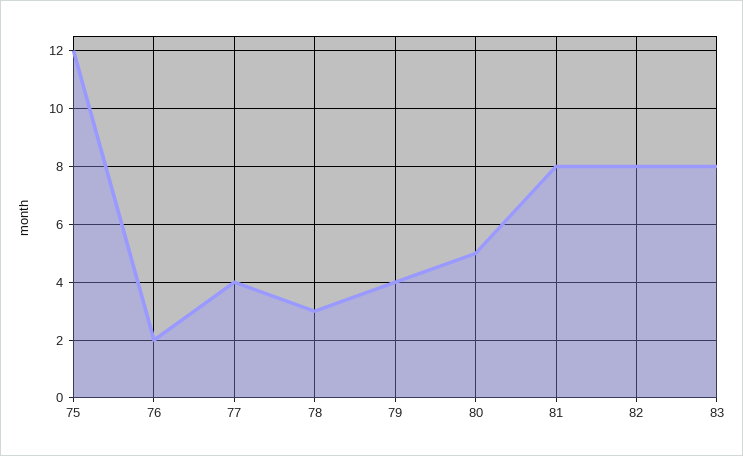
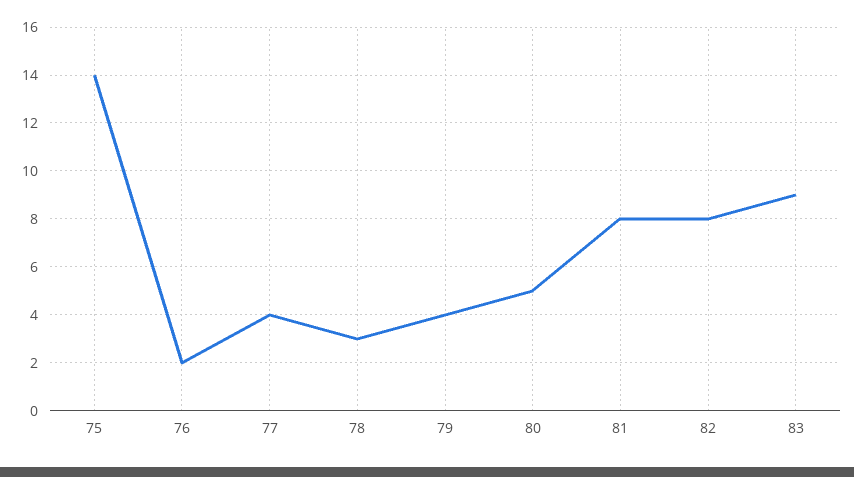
75: 12 -> 14
83: 8 -> 9

